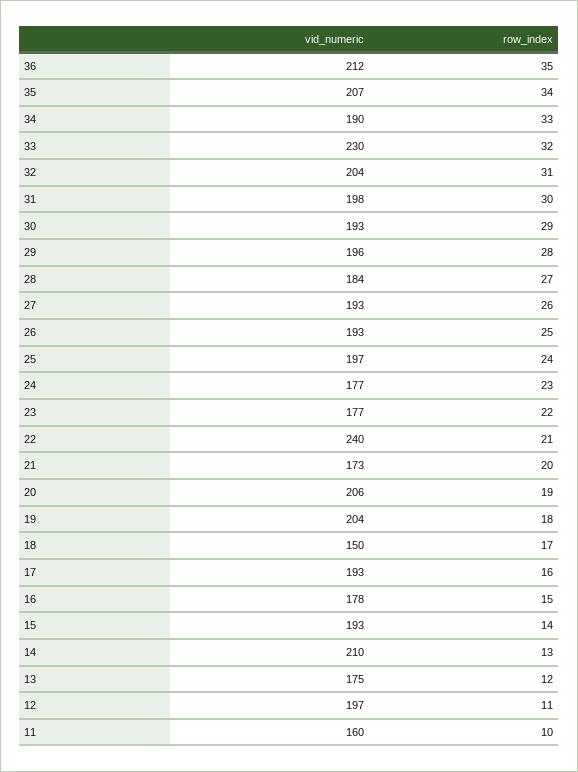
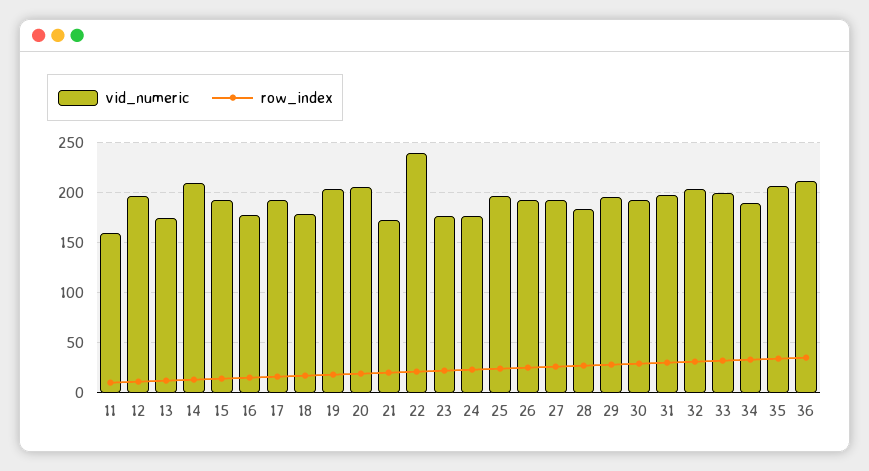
vid_numeric, 33: 230 -> 200
vid_numeric, 18: 150 -> 180

